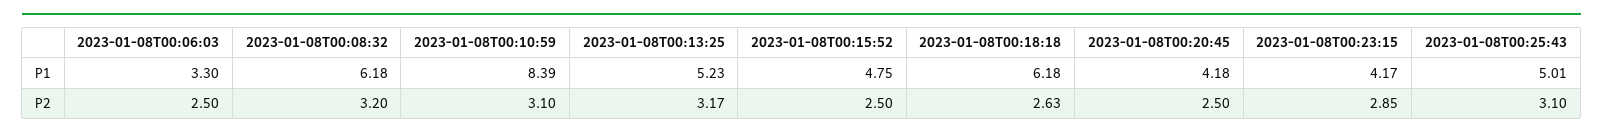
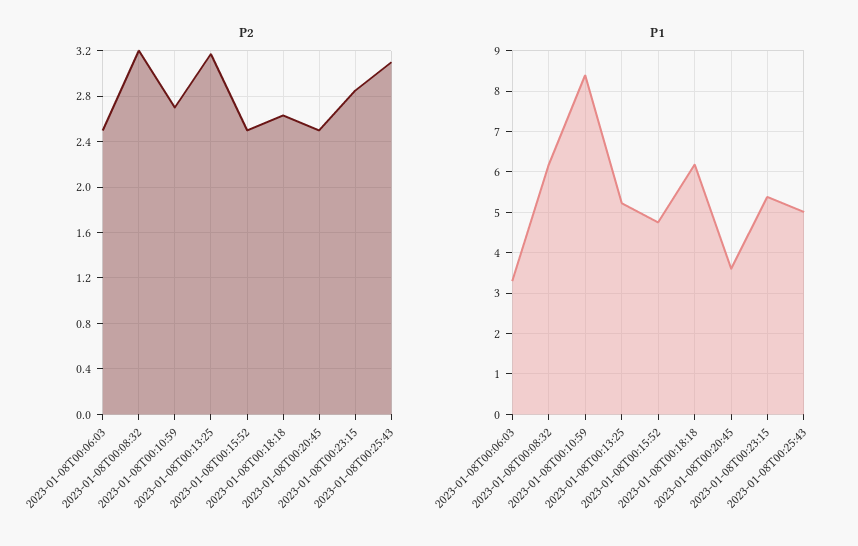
P1, 2023-01-08T00:20:45: 4.18 -> 3.6
P1, 2023-01-08T00:23:15: 4.17 -> 5.4
P2, 2023-01-08T00:10:59: 3.1 -> 2.7

